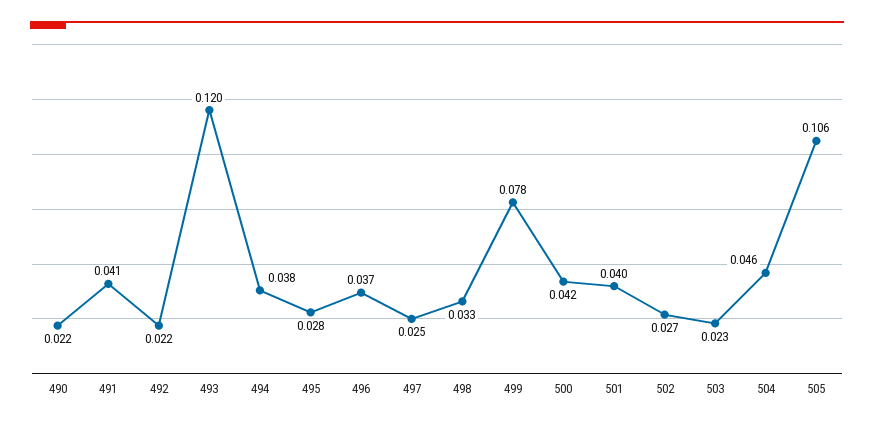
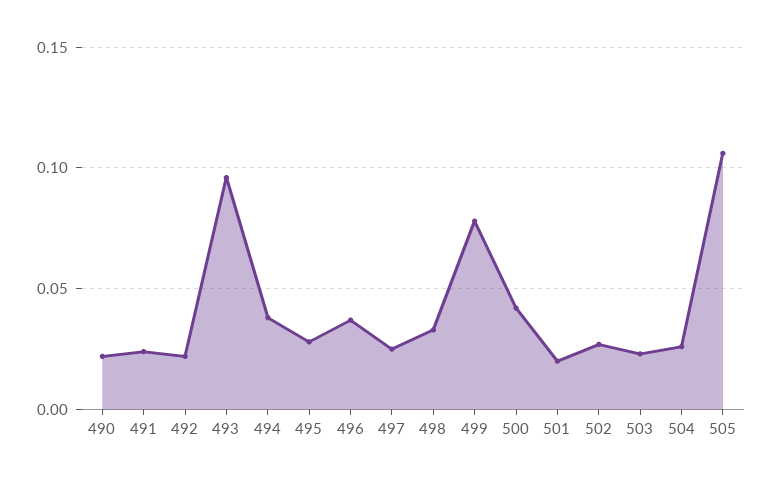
491: 0.041 -> 0.025
493: 0.12 -> 0.095
501: 0.04 -> 0.02
504: 0.046 -> 0.025

